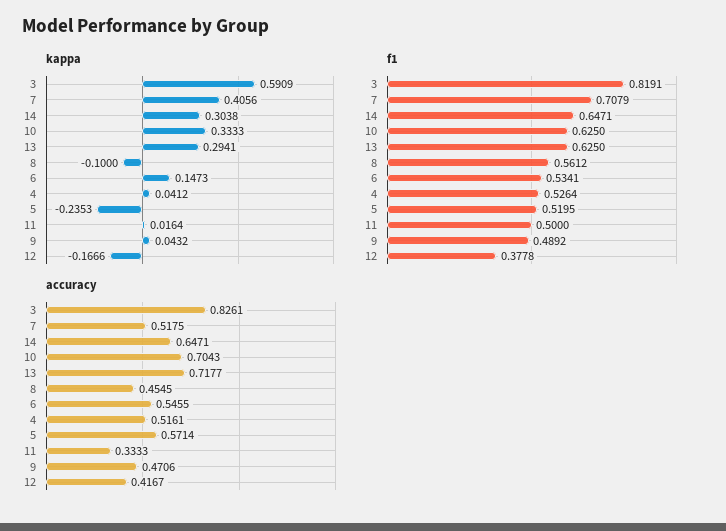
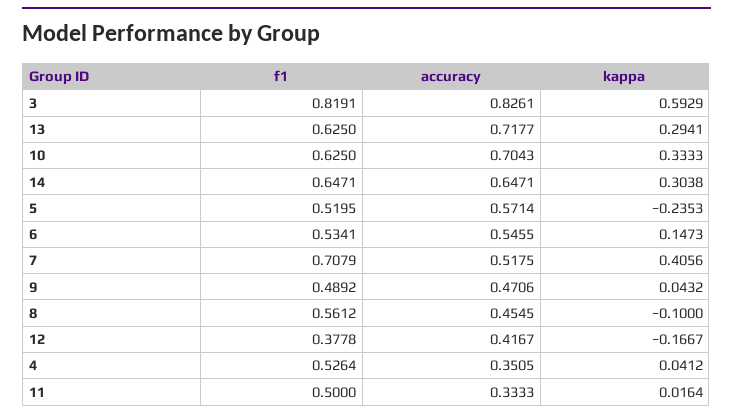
kappa, 3: 0.5909 -> 0.5929
kappa, 12: -0.1666 -> -0.1667
accuracy, 4: 0.5161 -> 0.3505

